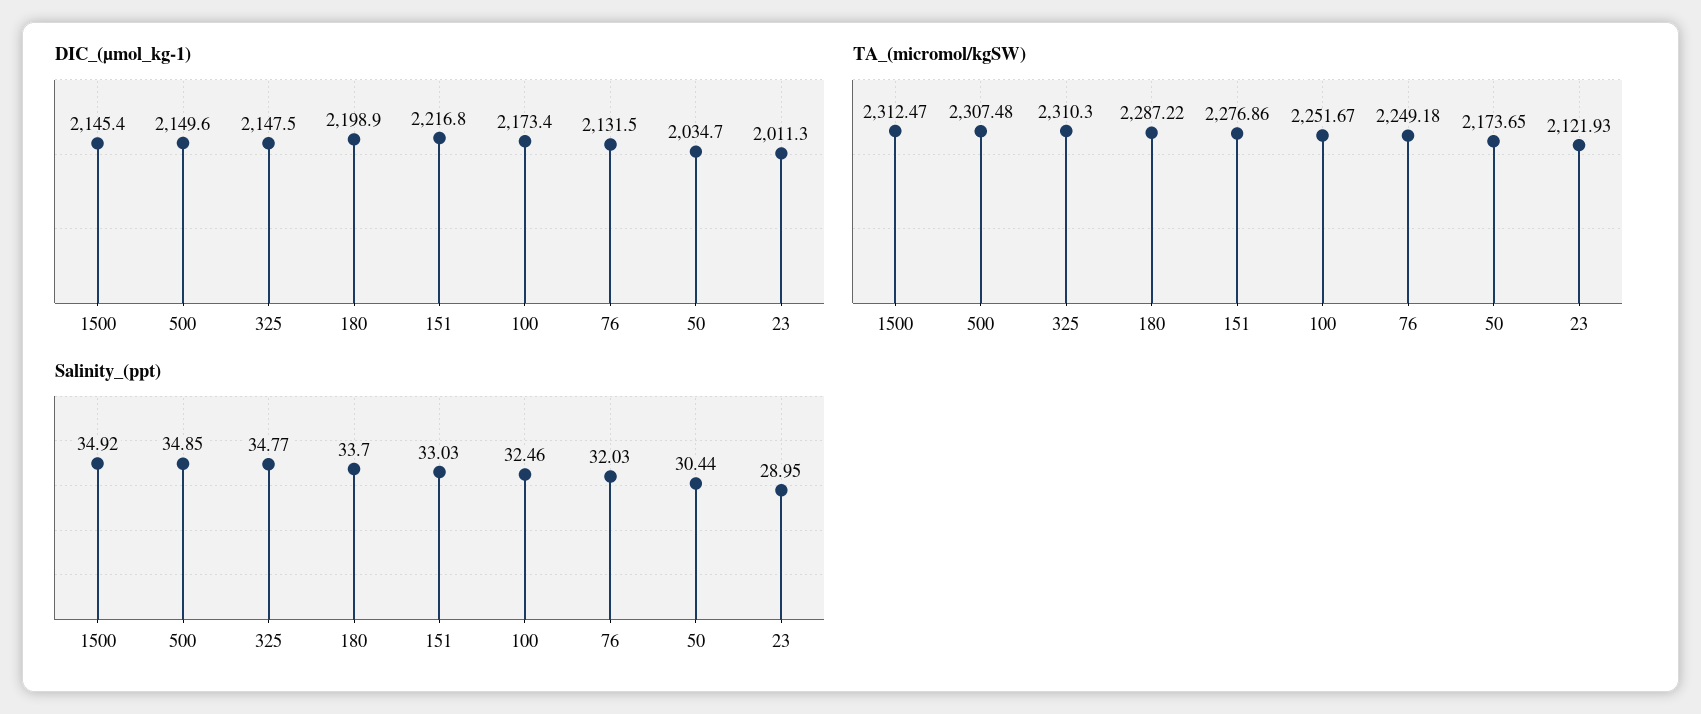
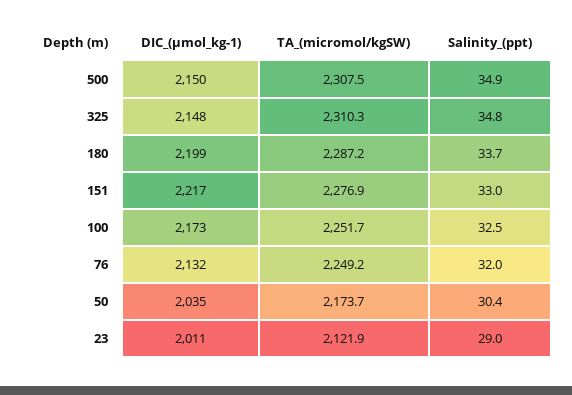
DIC_(µmol_kg-1), 1500: 2145.4 -> none
TA_(micromol/kgSW), 1500: 2312.47 -> none
Salinity_(ppt), 1500: 34.92 -> none

